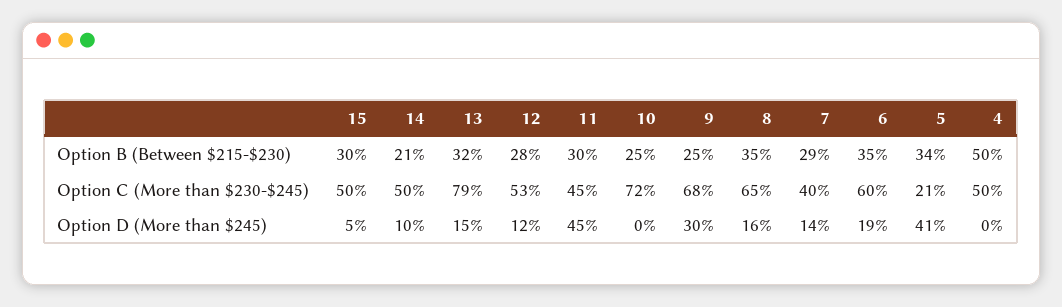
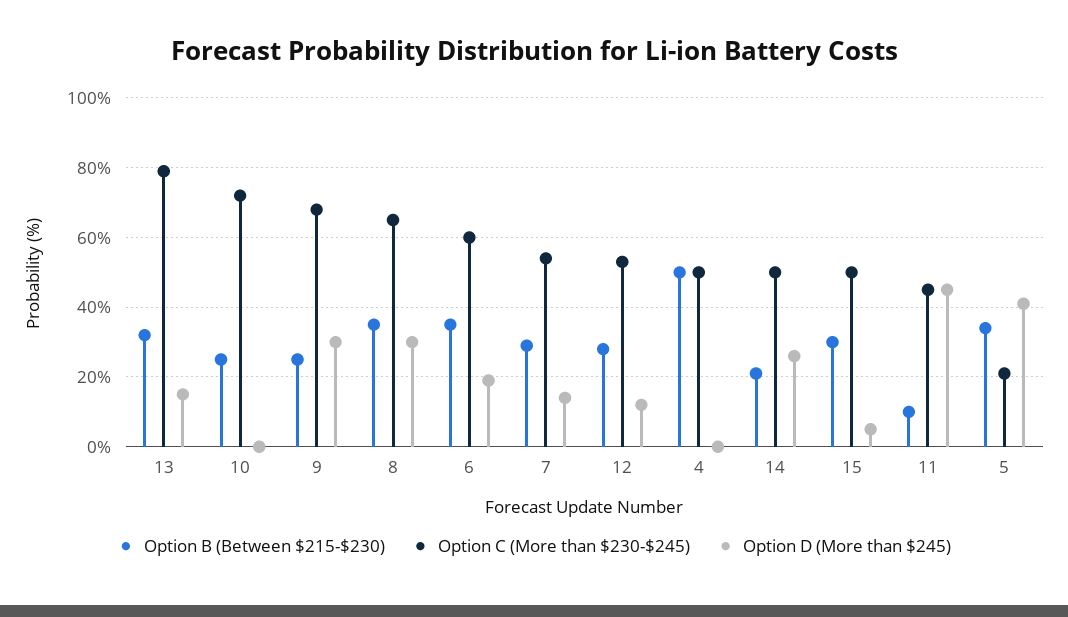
Option B (Between $215-$230), 11: 30 -> 10
Option C (More than $230-$245), 7: 40 -> 55
Option D (More than $245), 14: 10 -> 25
Option D (More than $245), 8: 16 -> 30

